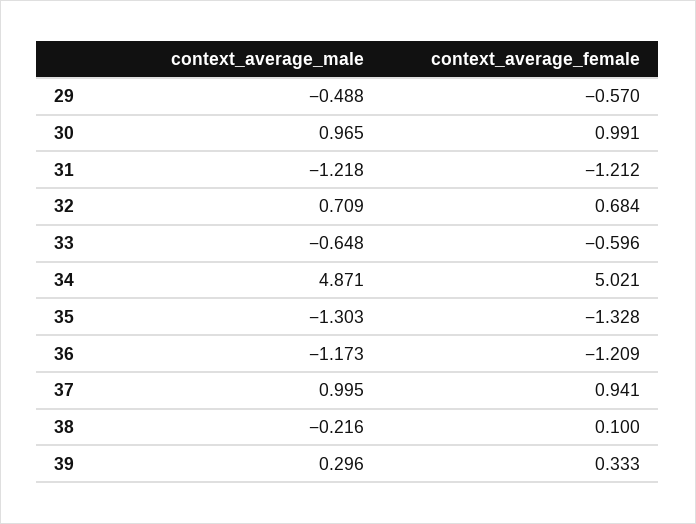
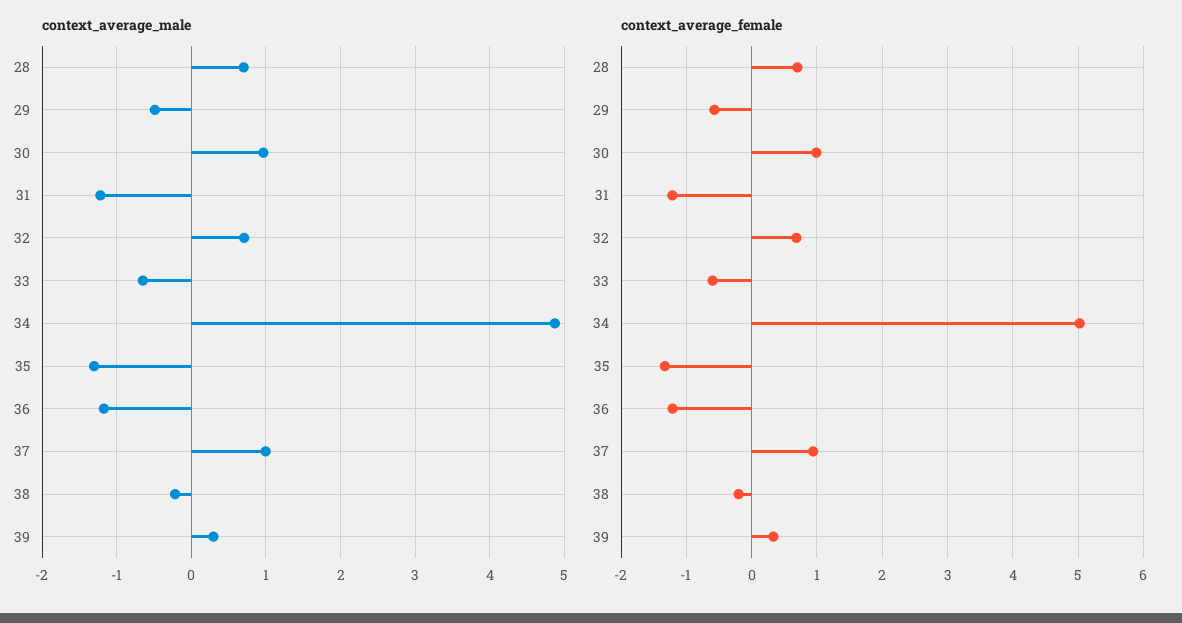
context_average_female, 38: 0.1 -> -0.2
context_average_male, 28: none -> 0.7
context_average_female, 28: none -> 0.7

